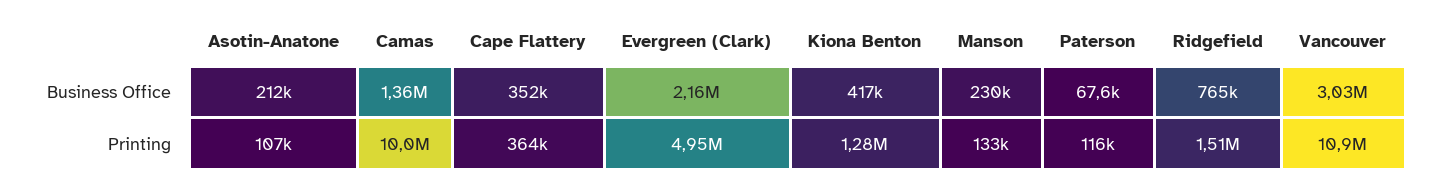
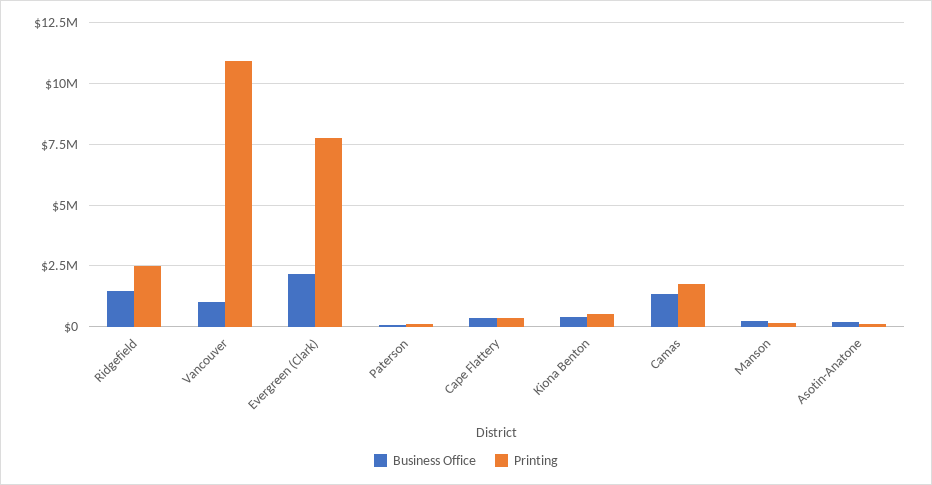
Business Office, Ridgefield: 765000 -> 1500000
Business Office, Vancouver: 3030000 -> 1000000
Printing, Camas: 10000000 -> 1750000
Printing, Evergreen (Clark): 4950000 -> 7750000
Printing, Kiona Benton: 1280000 -> 500000
Printing, Ridgefield: 1510000 -> 2500000

